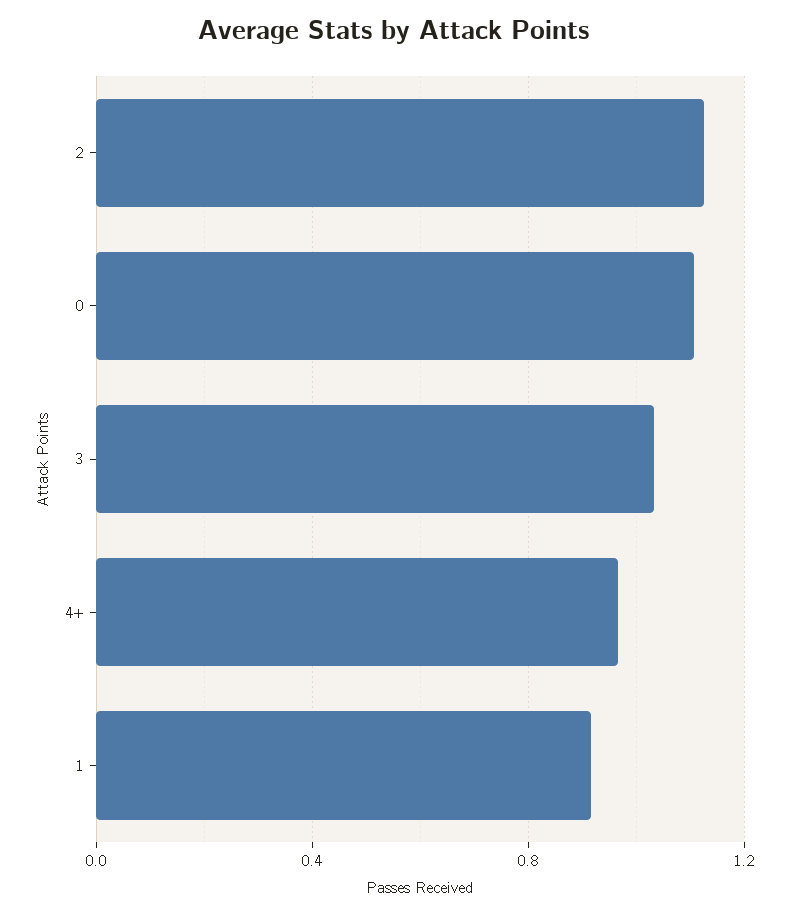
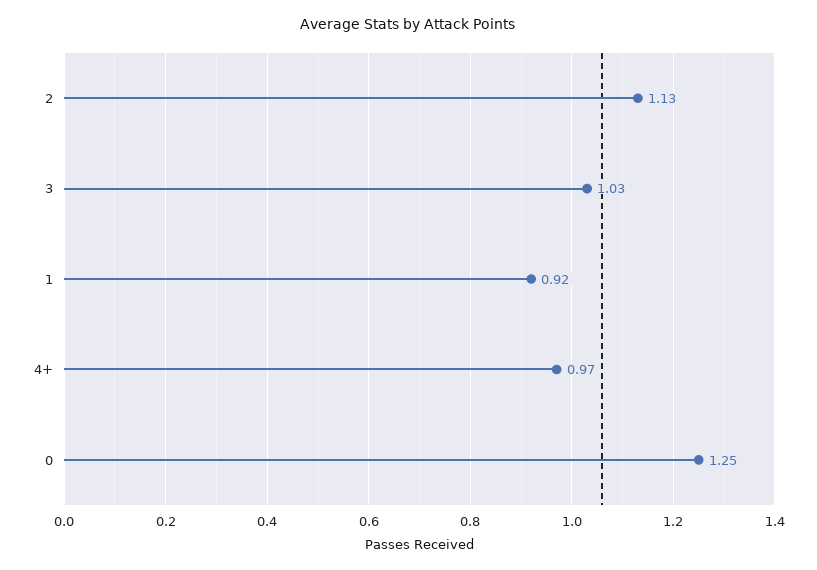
0: 1.1 -> 1.25

